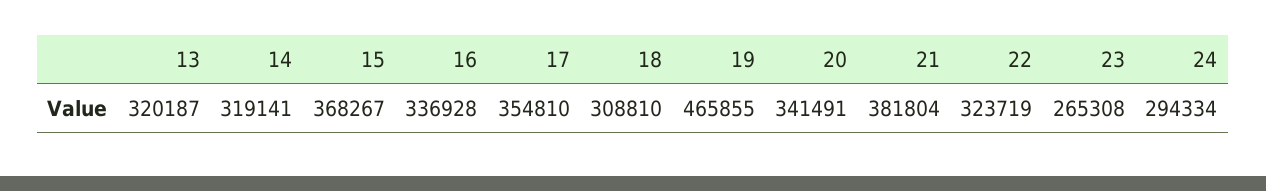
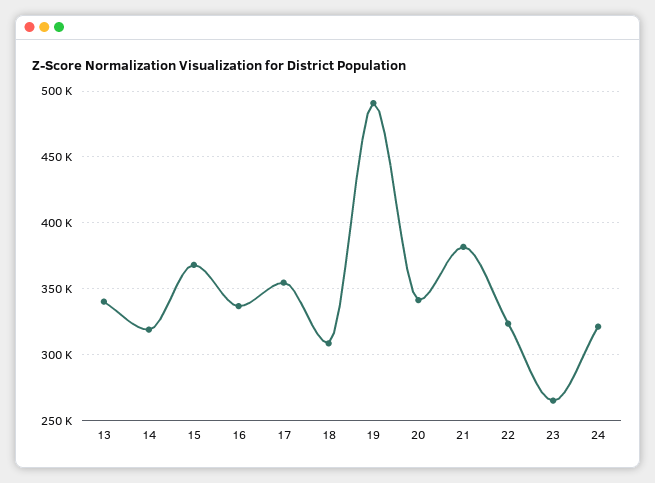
13: 320187 -> 340000
19: 465855 -> 490000
24: 294334 -> 320000

